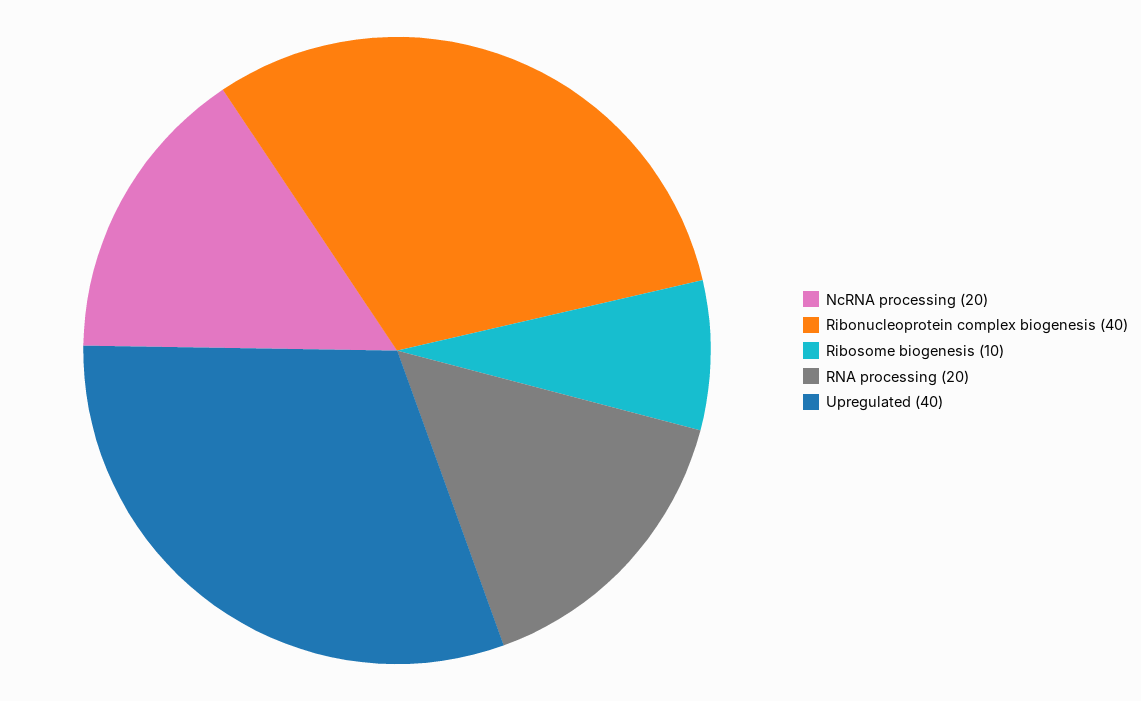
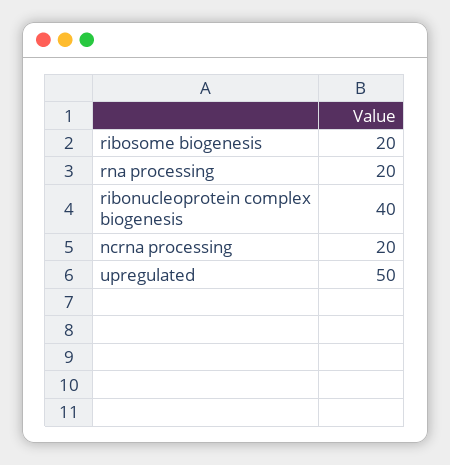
Ribosome biogenesis: 10 -> 20
Upregulated: 40 -> 50

